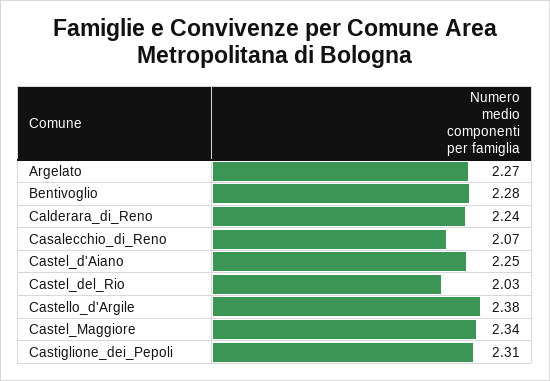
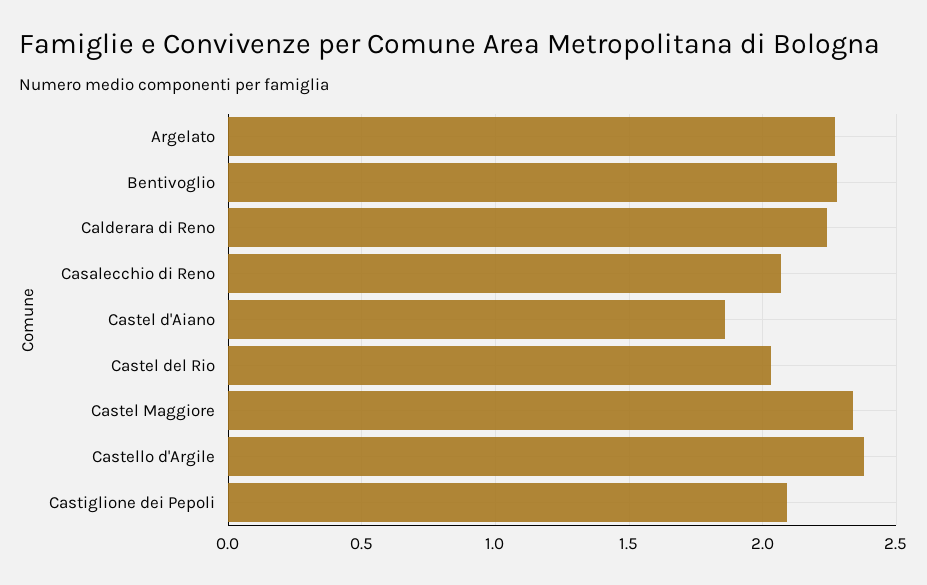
Castel_d'Aiano: 2.25 -> 1.85
Castiglione_dei_Pepoli: 2.31 -> 2.1

